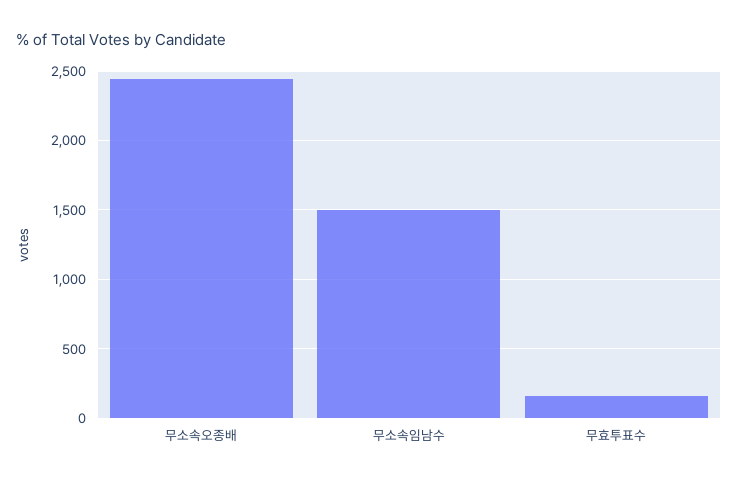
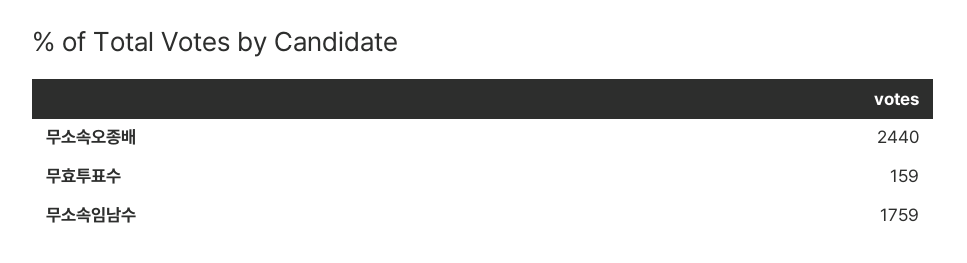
무소속임남수: 1500 -> 1759

